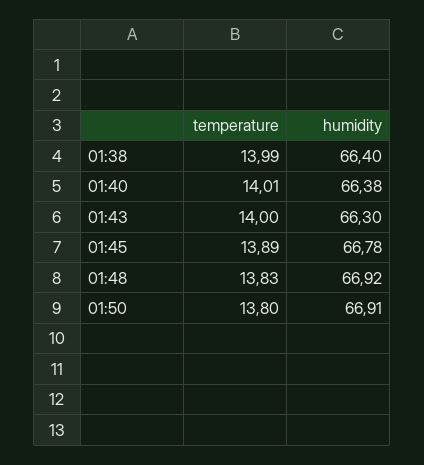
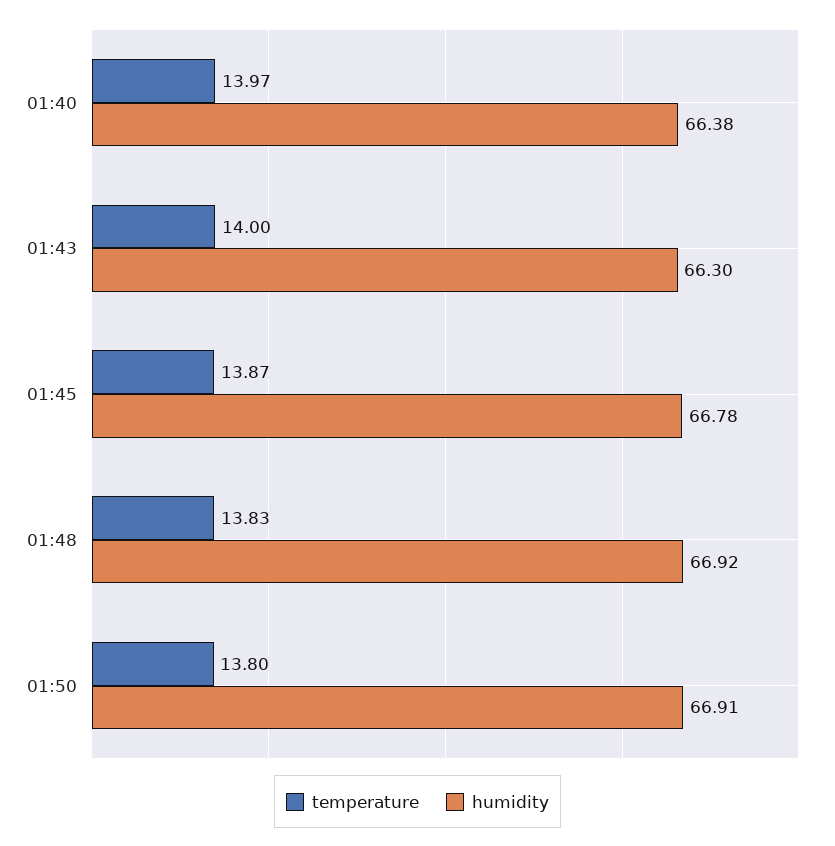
temperature, 01:38: 13.99 -> none
humidity, 01:38: 66.4 -> none
temperature, 01:40: 14.01 -> 13.97
temperature, 01:45: 13.89 -> 13.87

